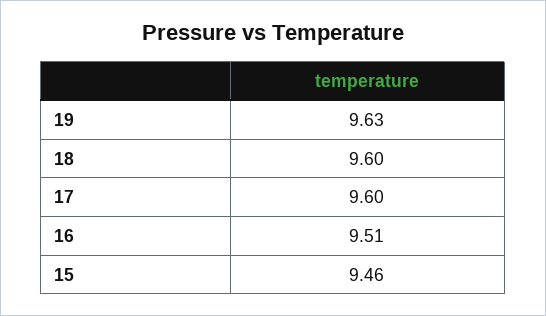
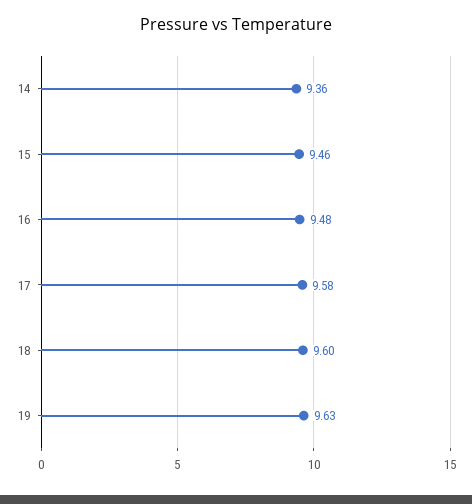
17: 9.6 -> 9.58
16: 9.51 -> 9.48
14: none -> 9.36

